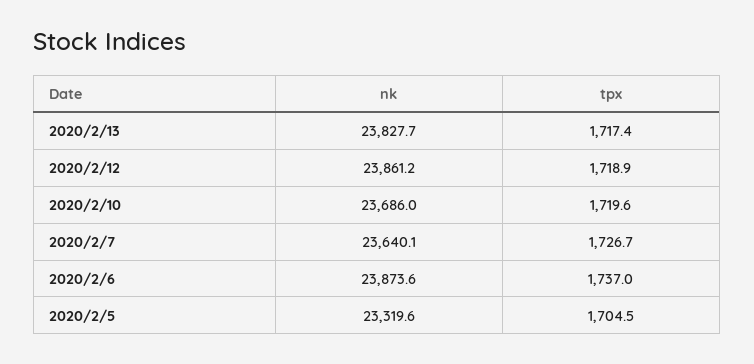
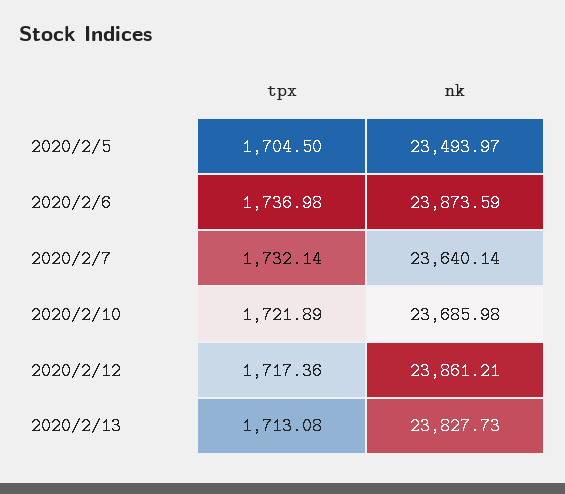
tpx, 2020/2/13: 1717.4 -> 1713.08
tpx, 2020/2/12: 1718.9 -> 1717.36
tpx, 2020/2/10: 1719.6 -> 1721.89
tpx, 2020/2/7: 1726.7 -> 1732.14
nk, 2020/2/5: 23319.6 -> 23493.97

